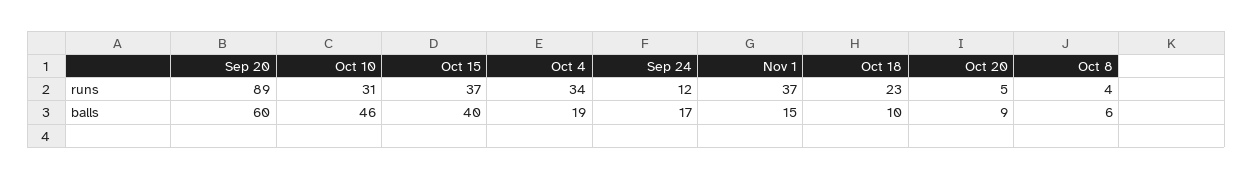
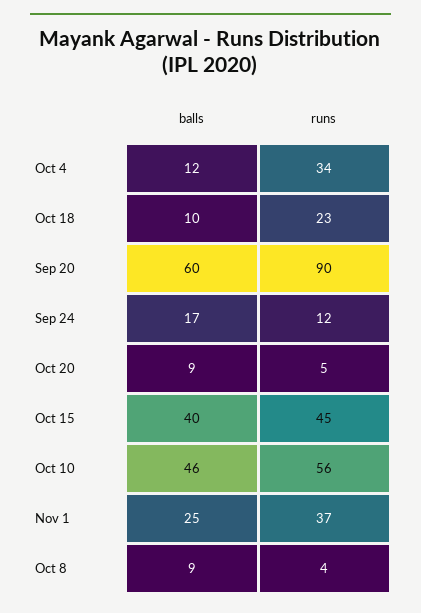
Sep 20, runs: 89 -> 90
Oct 10, runs: 31 -> 56
Oct 15, runs: 37 -> 45
Oct 4, balls: 19 -> 12
Nov 1, balls: 15 -> 25
Oct 8, balls: 6 -> 9

